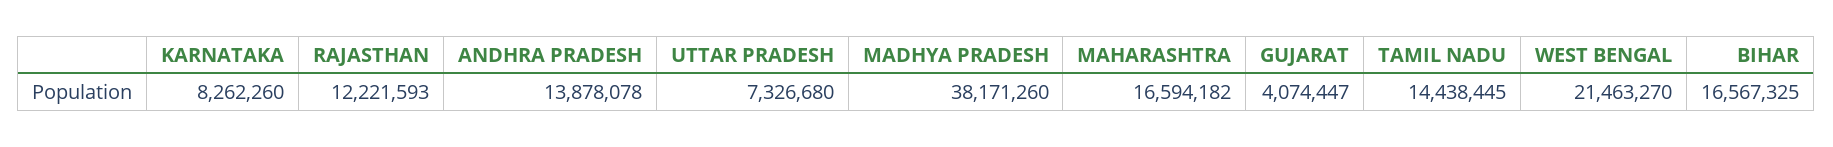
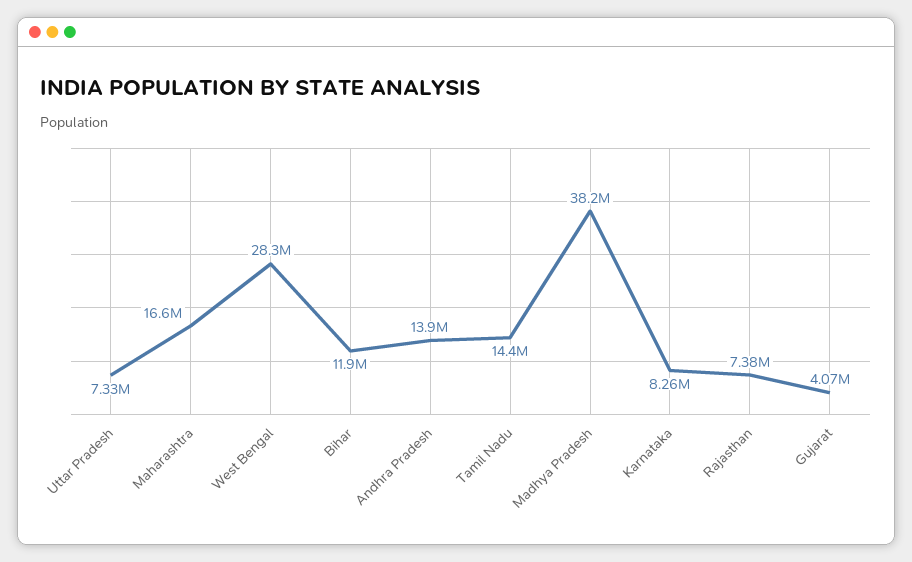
RAJASTHAN: 12221593 -> 7380000
WEST BENGAL: 21463270 -> 28300000
BIHAR: 16567325 -> 11900000

